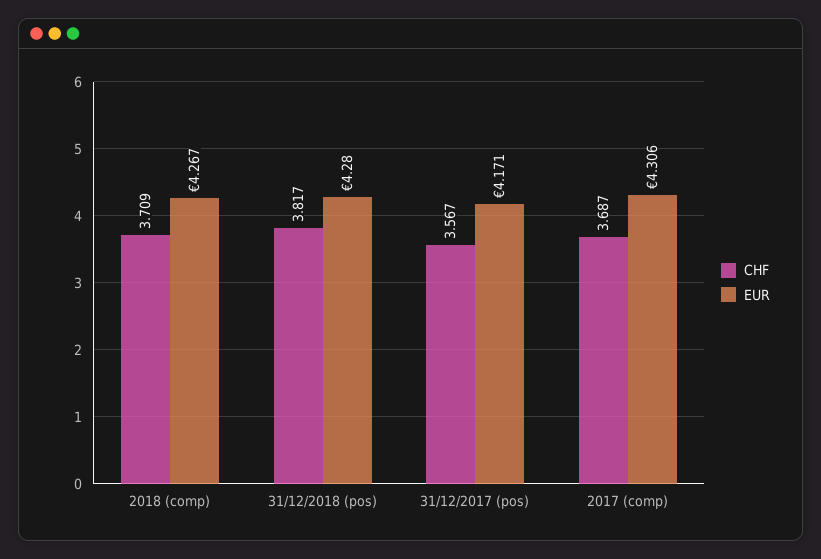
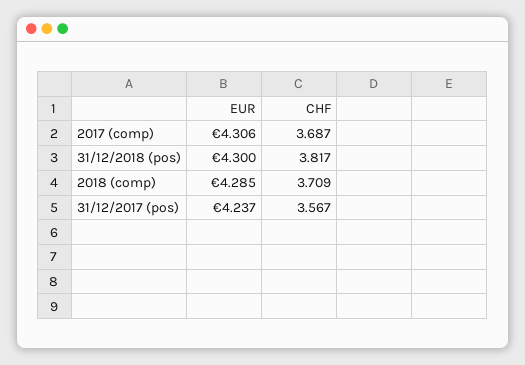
EUR, 2018 (comp): 4.267 -> 4.285
EUR, 31/12/2018 (pos): 4.28 -> 4.3
EUR, 31/12/2017 (pos): 4.171 -> 4.237

